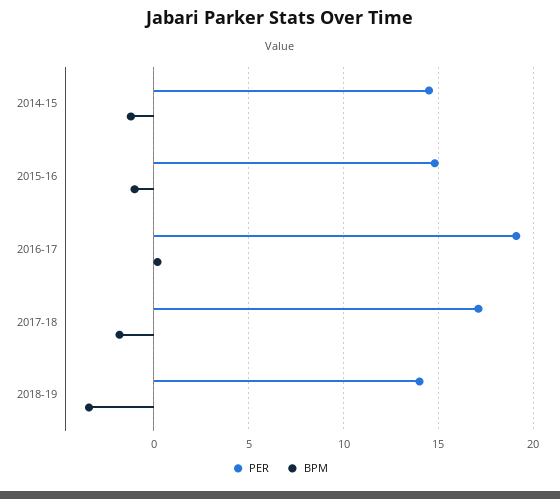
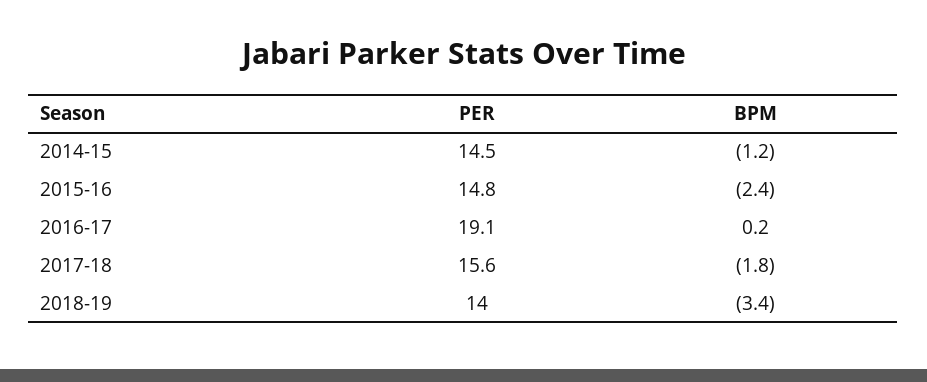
BPM, 2015-16: -1 -> -2.4
PER, 2017-18: 17 -> 15.6

